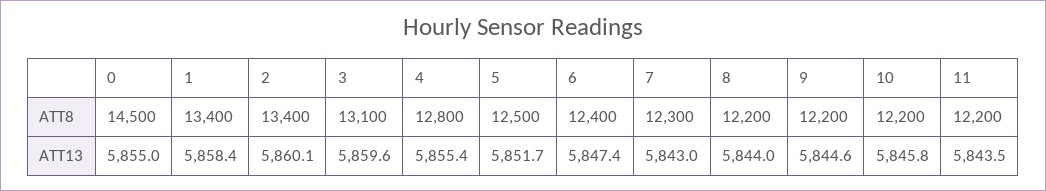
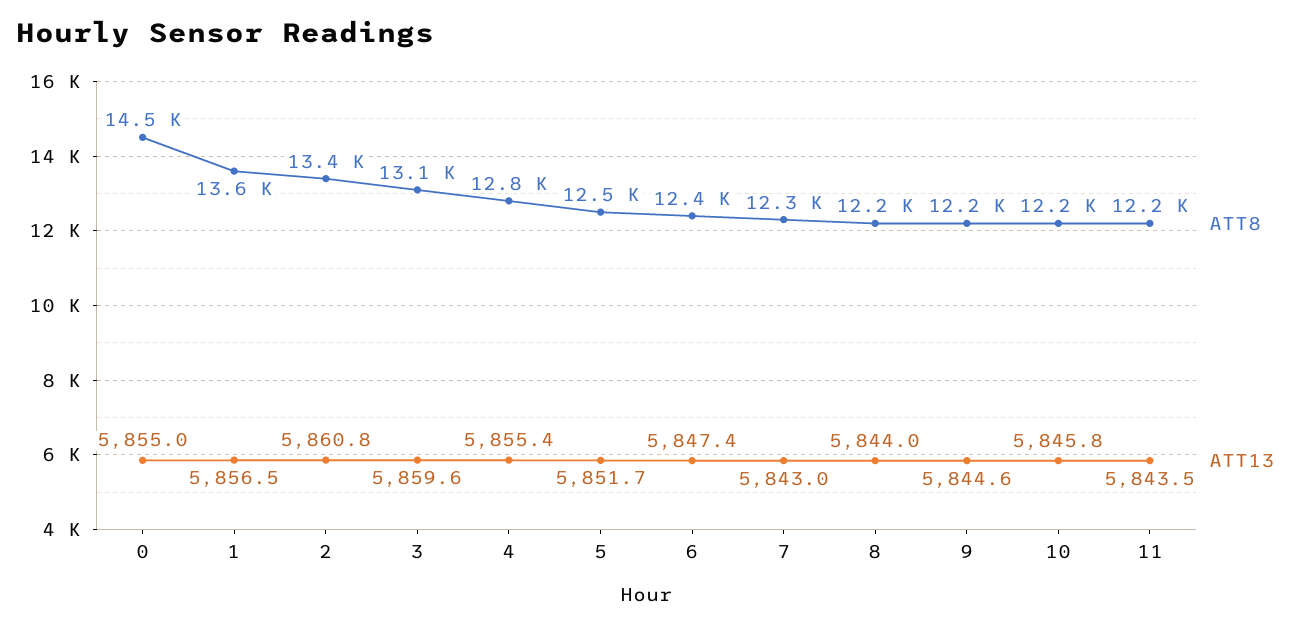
ATT8, 1: 13400 -> 13600
ATT13, 1: 5858.4 -> 5856.5
ATT13, 2: 5860.1 -> 5860.8

